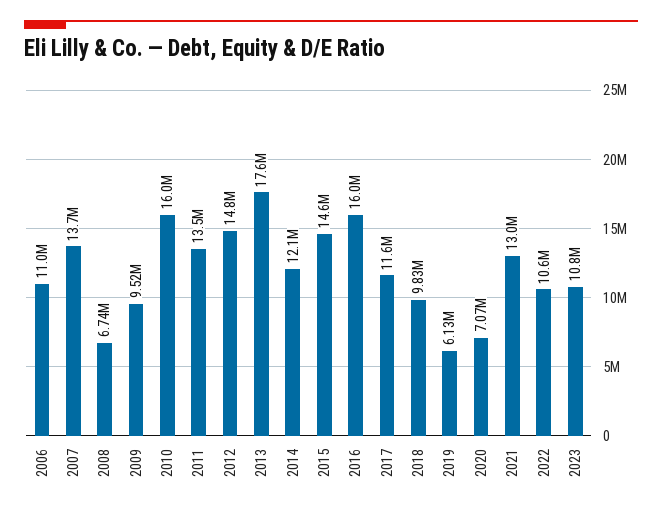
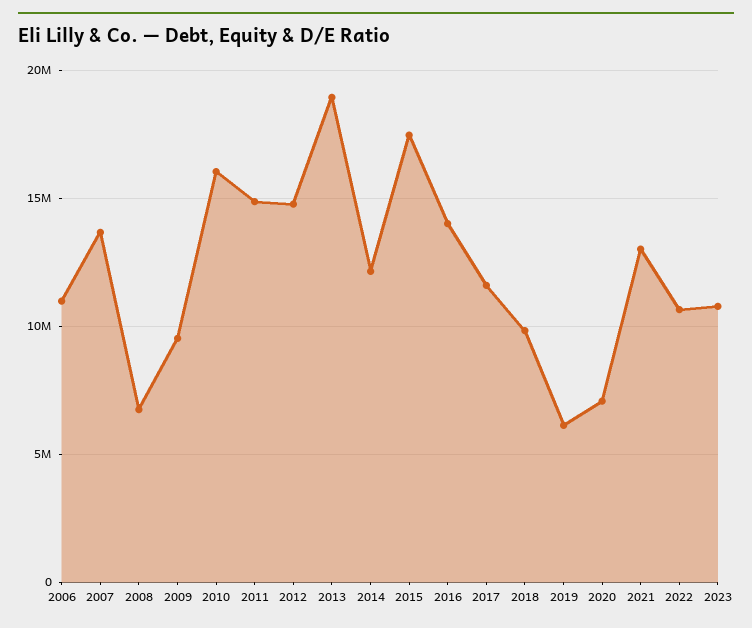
2011: 13500000 -> 15000000
2013: 17600000 -> 19000000
2015: 14600000 -> 17500000
2016: 16000000 -> 14000000

